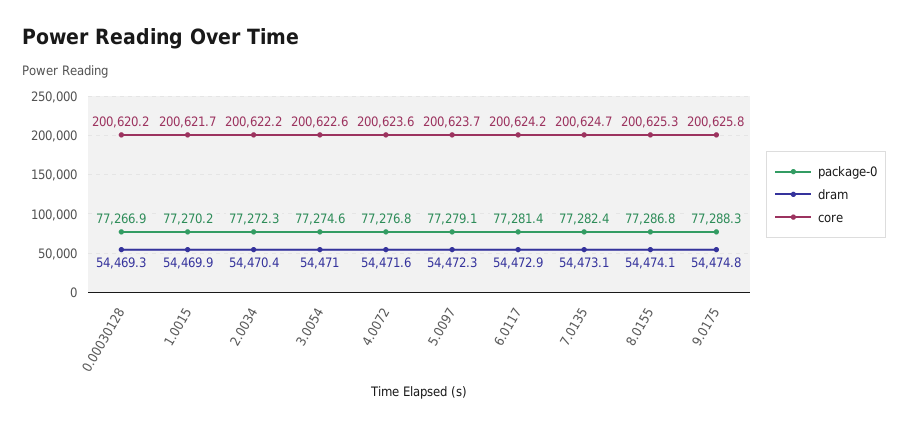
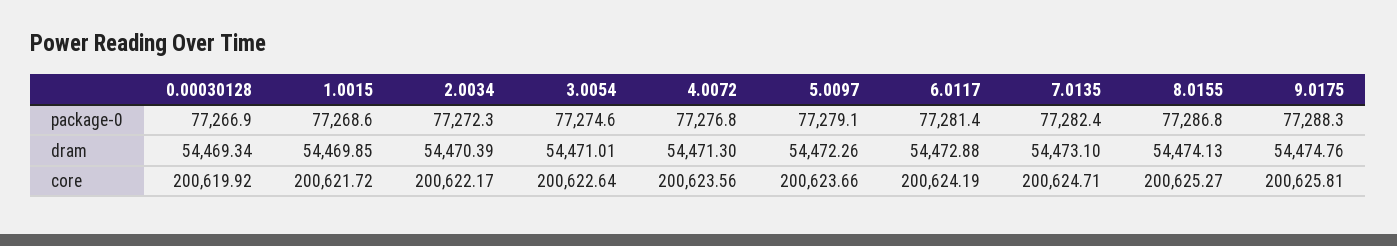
core, 0.00030128: 200620.2 -> 200619.92
package-0, 1.0015: 77270.2 -> 77268.6
dram, 4.0072: 54471.6 -> 54471.3

